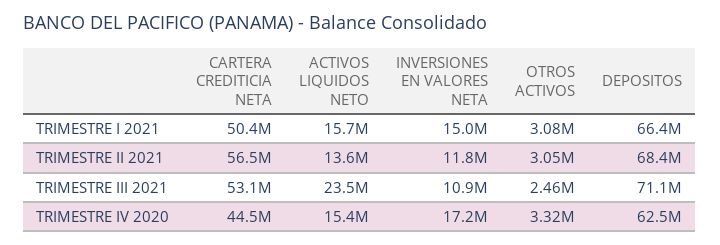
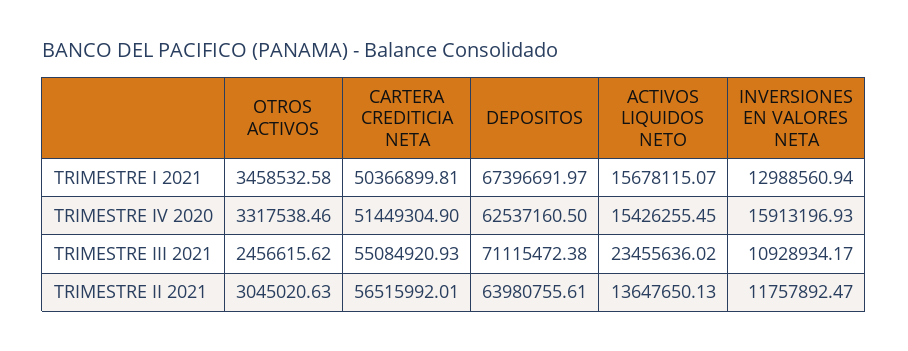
INVERSIONES EN VALORES NETA, TRIMESTRE I 2021: 15000000 -> 12988560.94
OTROS ACTIVOS, TRIMESTRE I 2021: 3080000 -> 3458532.58
DEPOSITOS, TRIMESTRE I 2021: 66400000 -> 67396691.97
DEPOSITOS, TRIMESTRE II 2021: 68400000 -> 63980755.61
CARTERA CREDITICIA NETA, TRIMESTRE III 2021: 53100000 -> 55084920.93
CARTERA CREDITICIA NETA, TRIMESTRE IV 2020: 44500000 -> 51449304.9
INVERSIONES EN VALORES NETA, TRIMESTRE IV 2020: 17200000 -> 15913196.93

